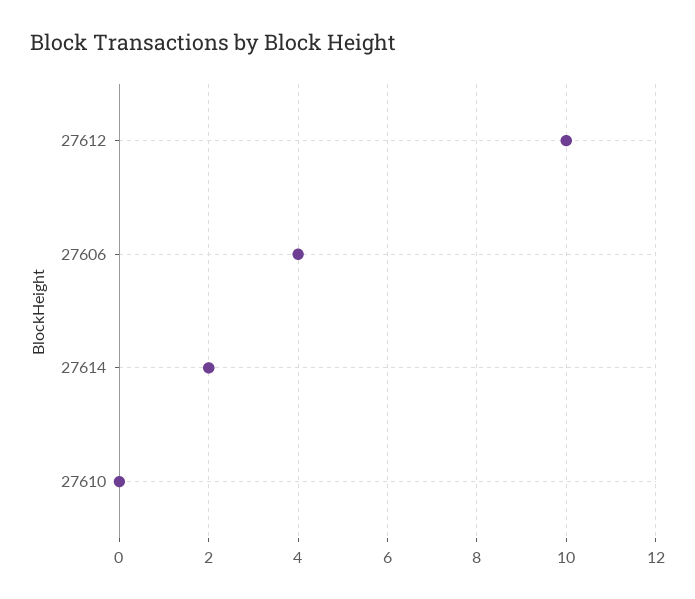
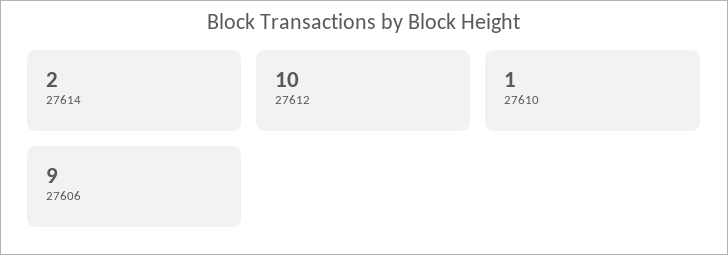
27606: 4 -> 9
27610: 0 -> 1

